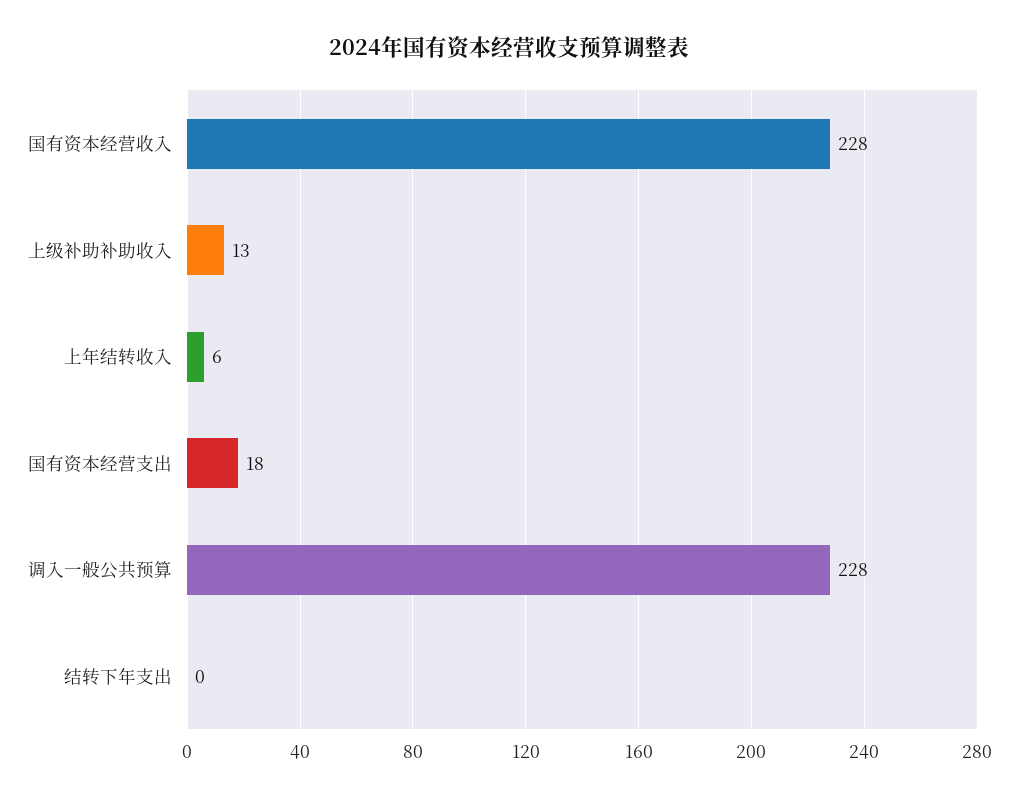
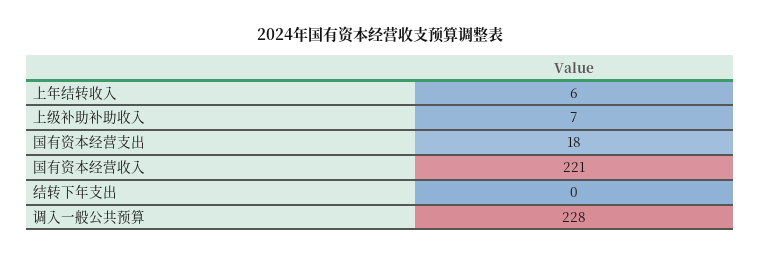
国有资本经营收入: 228 -> 221
上级补助补助收入: 13 -> 7

